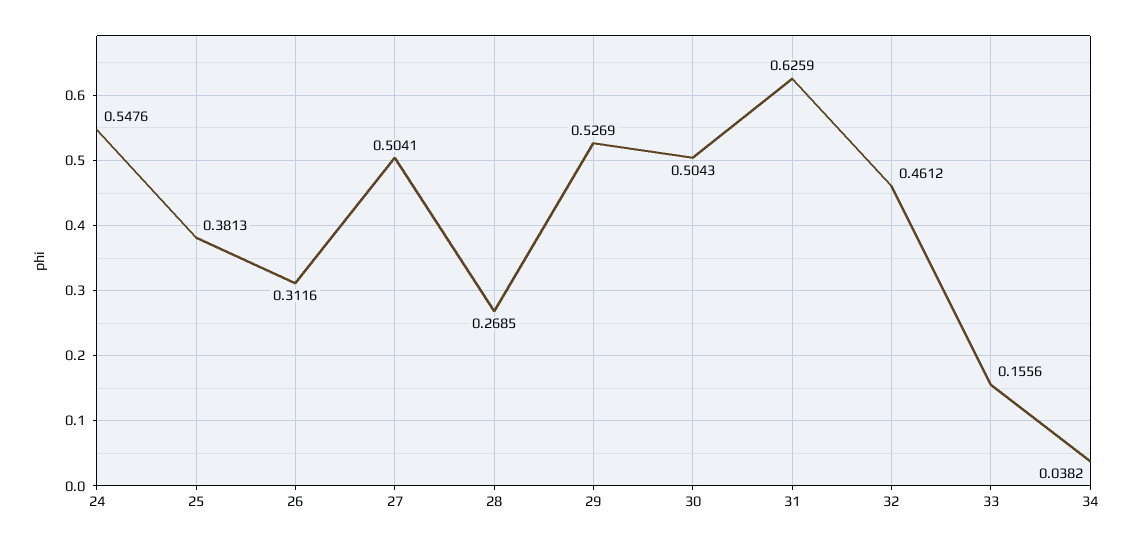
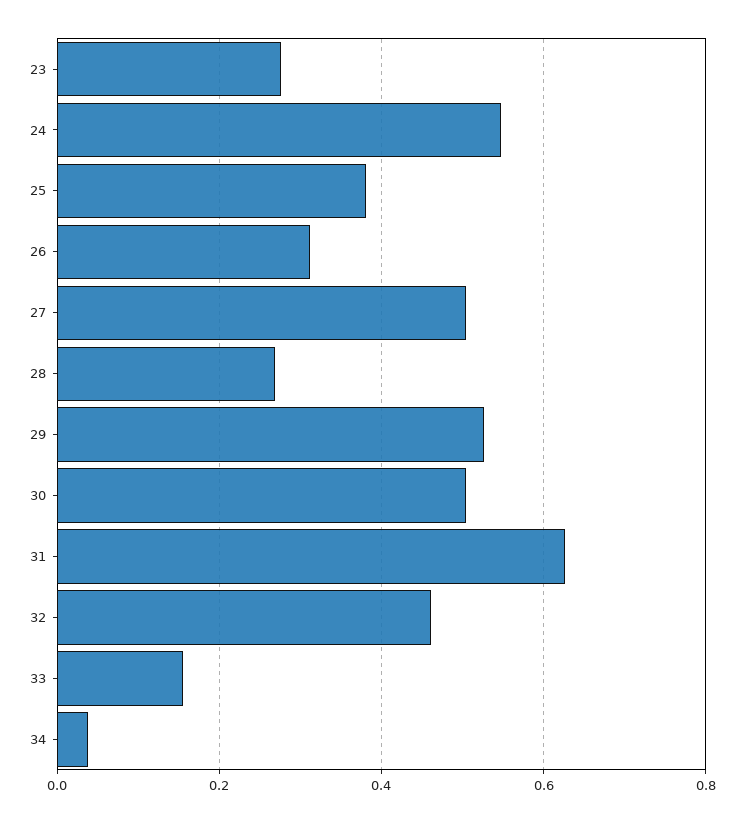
23: none -> 0.28

